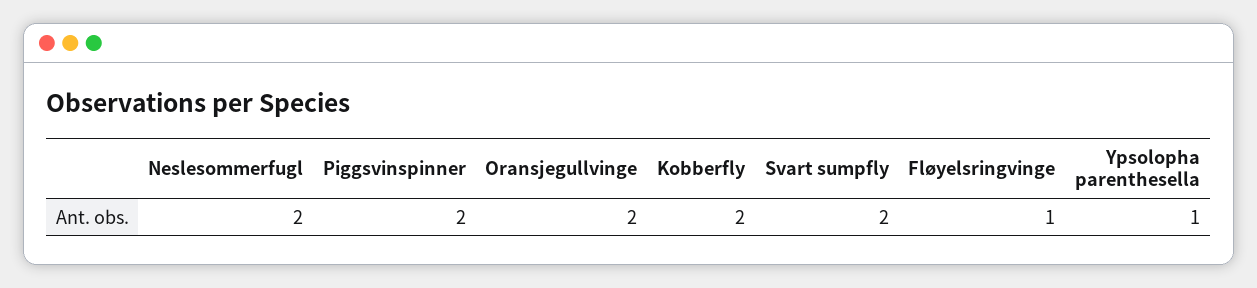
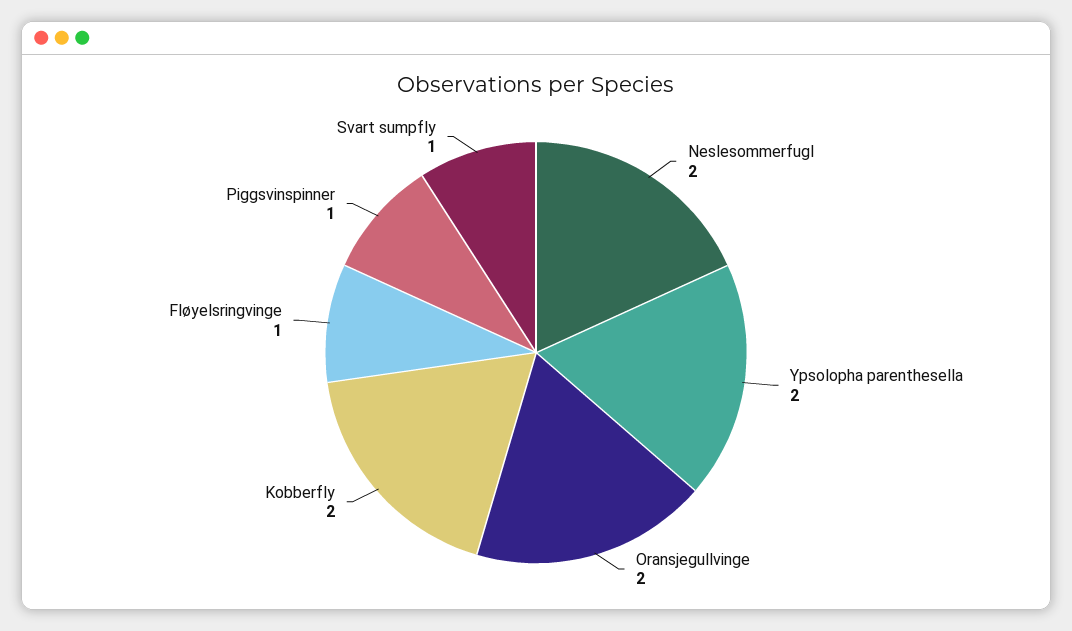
Piggsvinspinner: 2 -> 1
Svart sumpfly: 2 -> 1
Ypsolopha parenthesella: 1 -> 2

